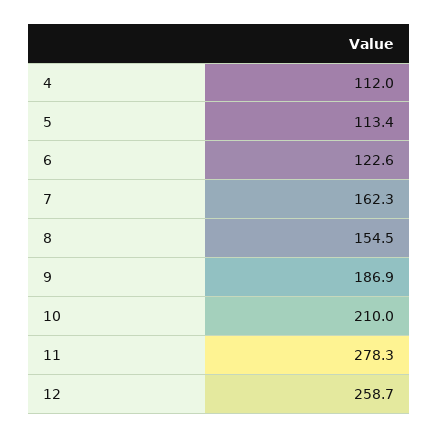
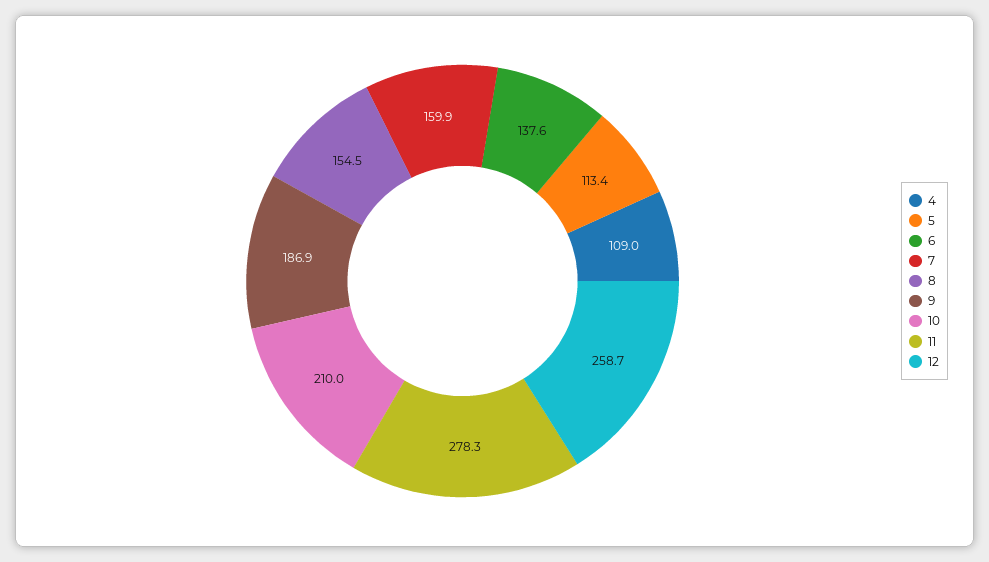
4: 112 -> 109
6: 122.6 -> 137.6
7: 162.3 -> 159.9

